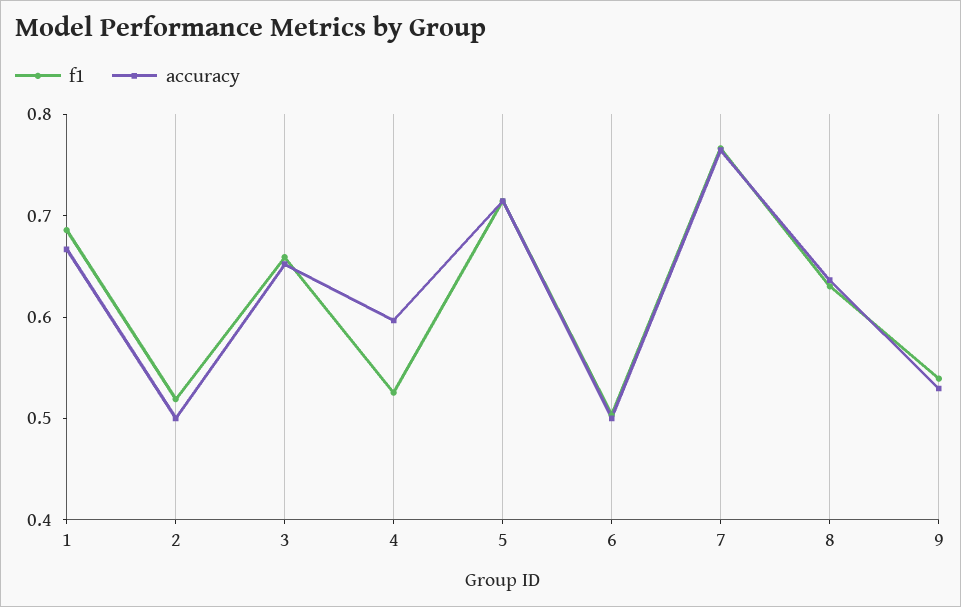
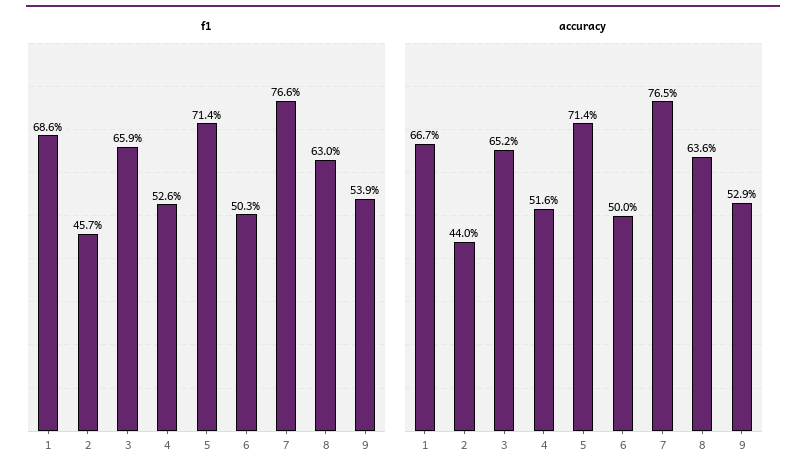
f1, 2: 0.52 -> 0.457
accuracy, 2: 0.5 -> 0.44
accuracy, 4: 0.6 -> 0.516

